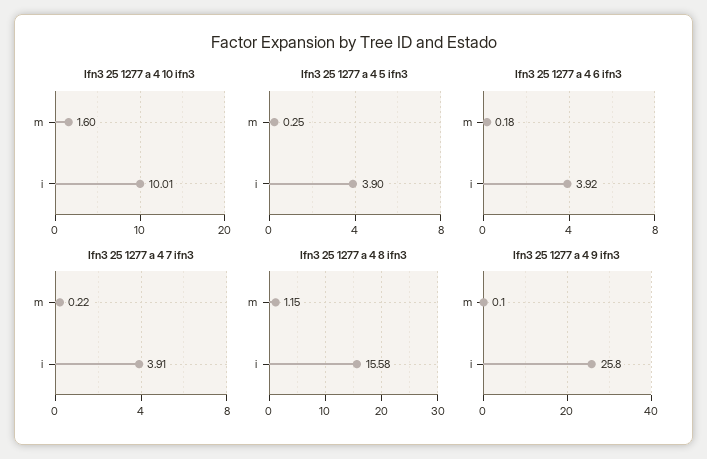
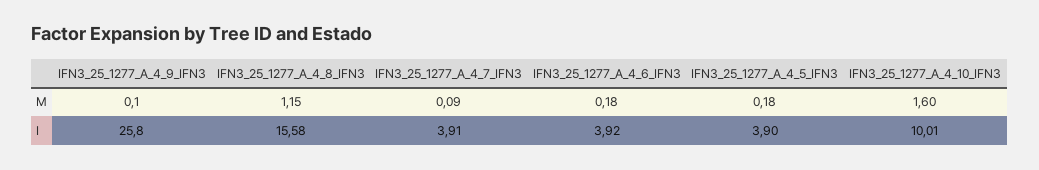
Ifn3 25 1277 a 4 5 ifn3, m: 0.25 -> 0.18
Ifn3 25 1277 a 4 7 ifn3, m: 0.22 -> 0.09

